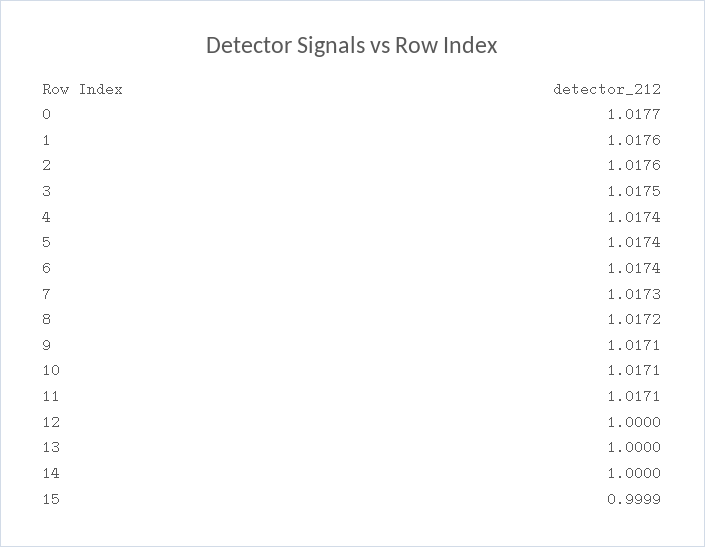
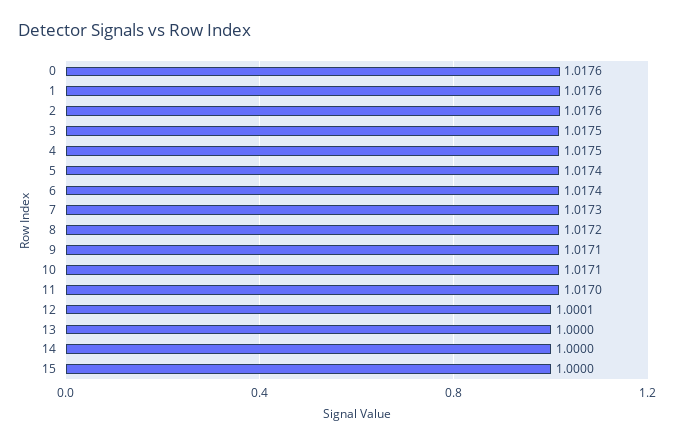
0: 1.0177 -> 1.0176
4: 1.0174 -> 1.0175
11: 1.0171 -> 1.017
12: 1 -> 1.0001
15: 0.9999 -> 1

